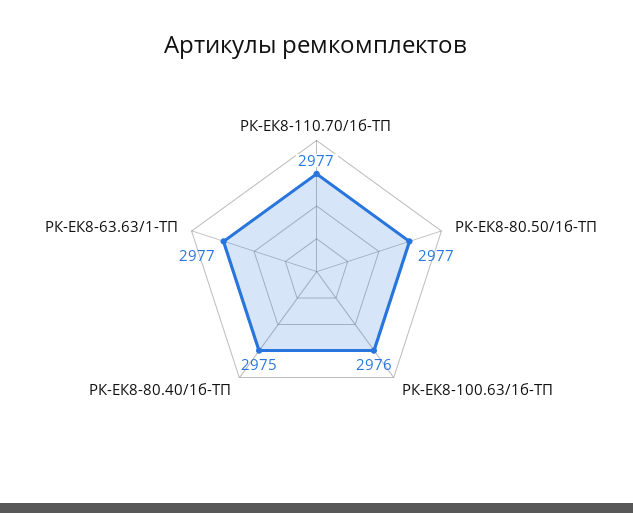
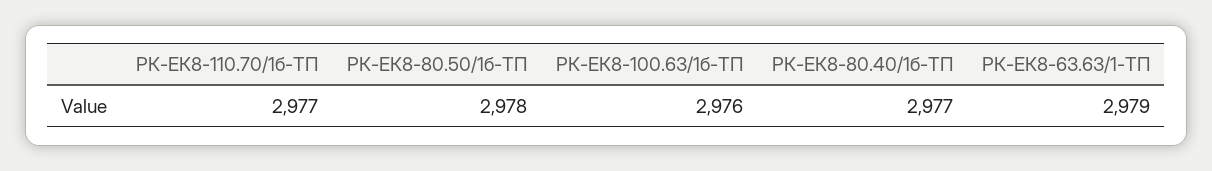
РК-ЕК8-80.50/1б-ТП: 2977 -> 2978
РК-ЕК8-80.40/1б-ТП: 2975 -> 2977
РК-ЕК8-63.63/1-ТП: 2977 -> 2979

